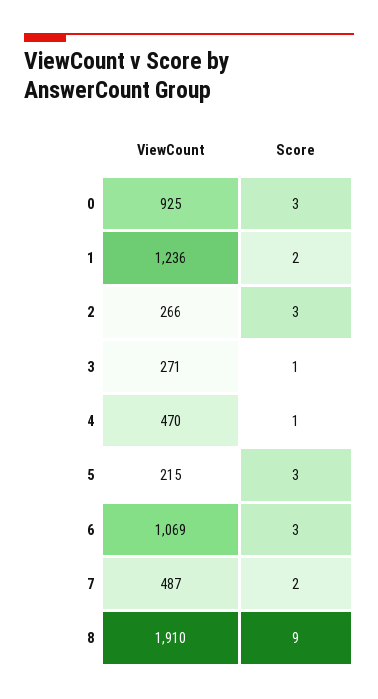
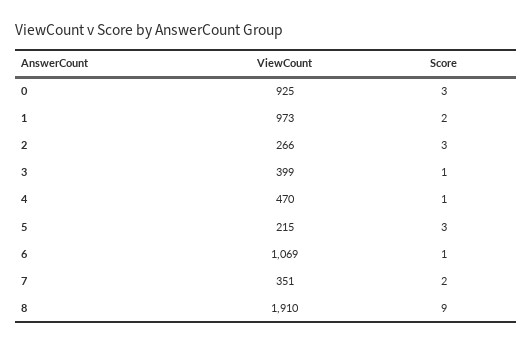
ViewCount, 1: 1236 -> 973
ViewCount, 3: 271 -> 399
Score, 6: 3 -> 1
ViewCount, 7: 487 -> 351

